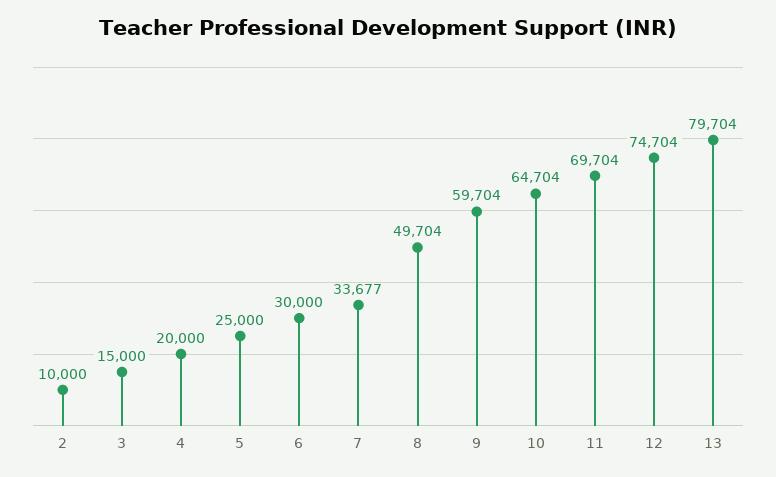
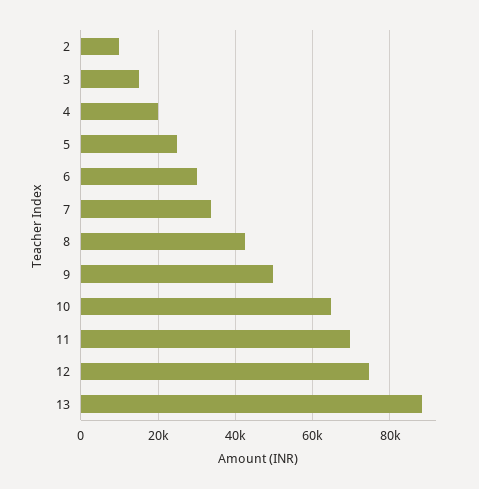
8: 49704 -> 42000
9: 59704 -> 50000
13: 79704 -> 88000

